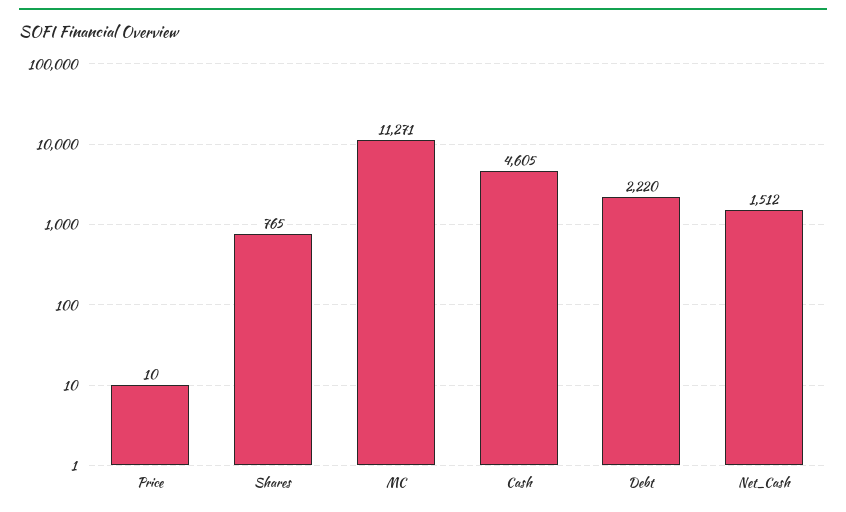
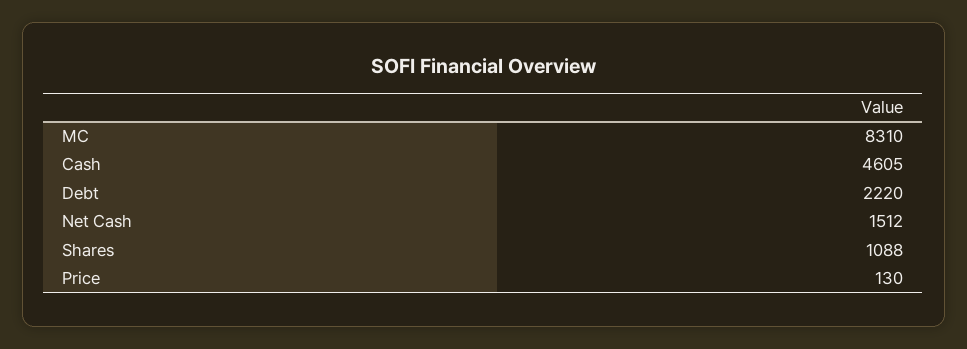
Price: 10 -> 130
Shares: 765 -> 1088
MC: 11271 -> 8310

